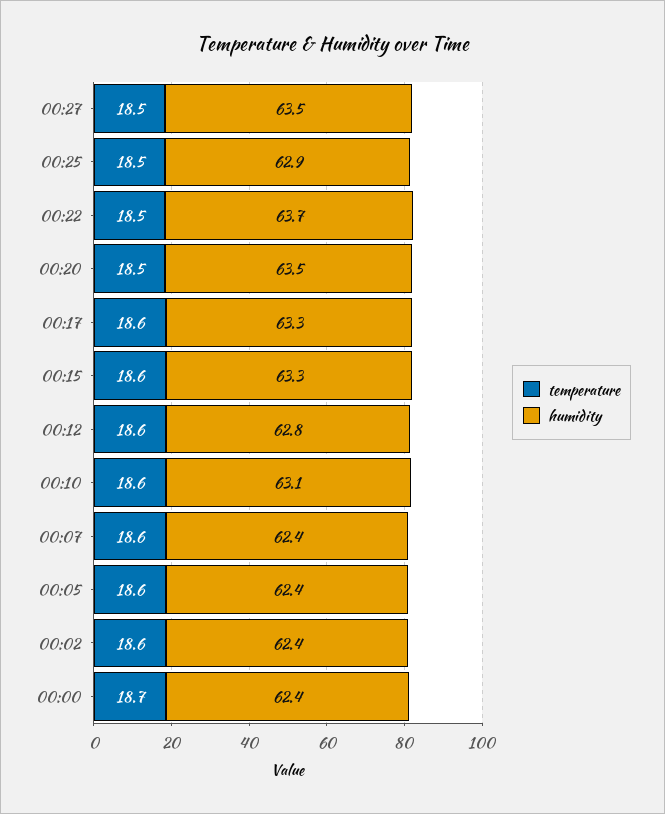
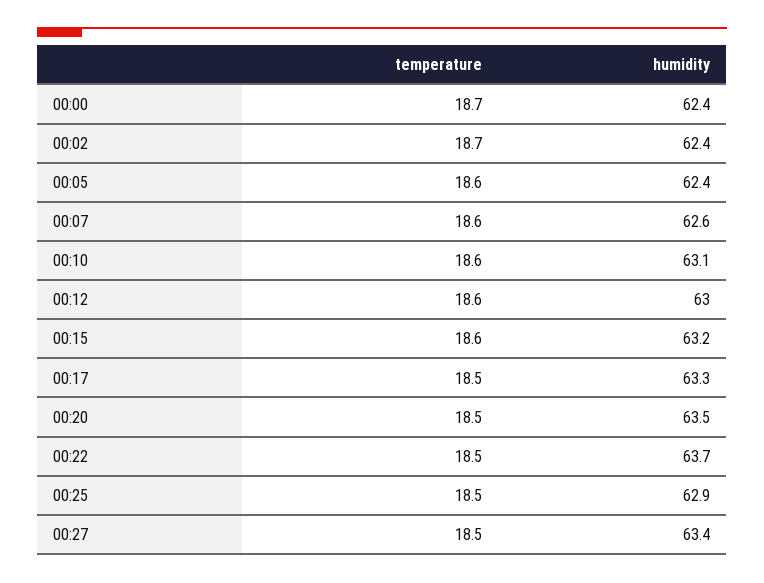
humidity, 00:27: 63.5 -> 63.4
temperature, 00:17: 18.6 -> 18.5
humidity, 00:15: 63.3 -> 63.2
humidity, 00:12: 62.8 -> 63
humidity, 00:07: 62.4 -> 62.6
temperature, 00:02: 18.6 -> 18.7

